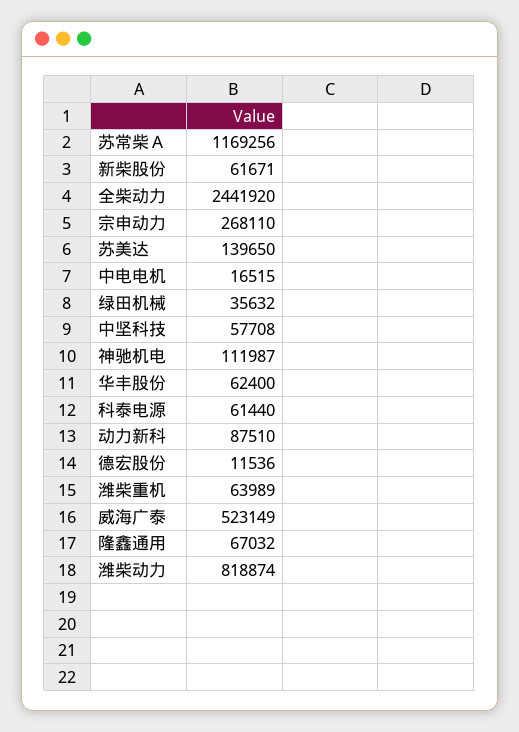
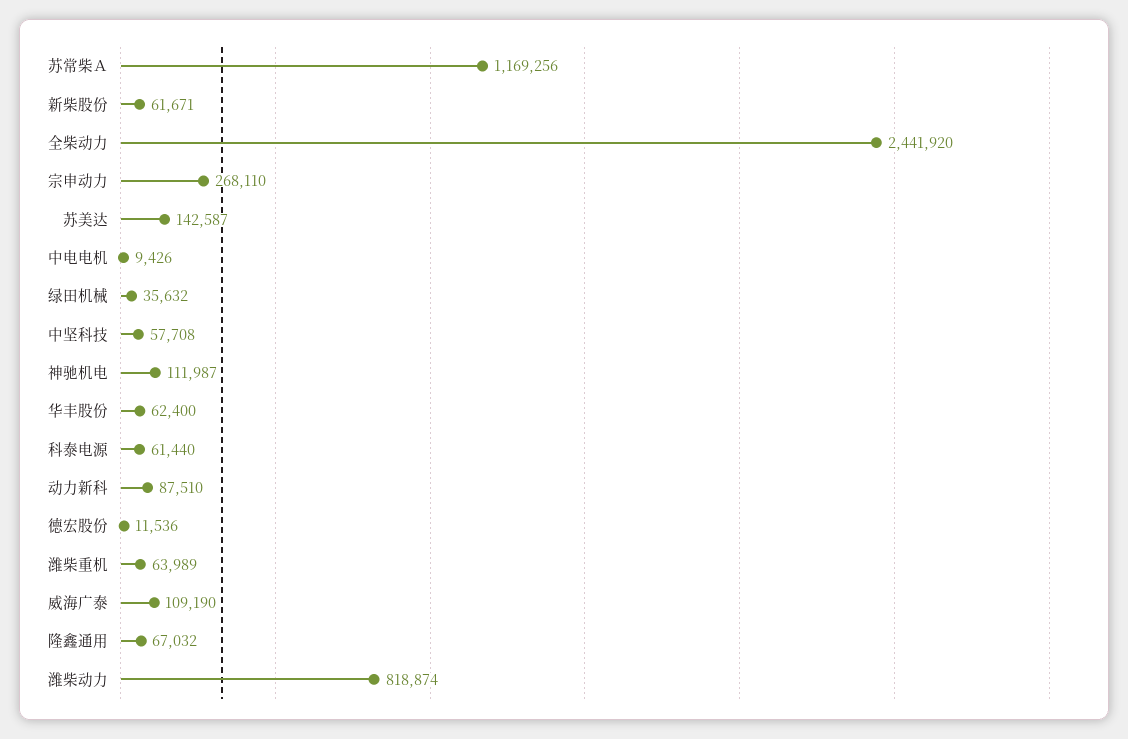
苏美达: 139650 -> 142587
中电电机: 16515 -> 9426
威海广泰: 523149 -> 109190

